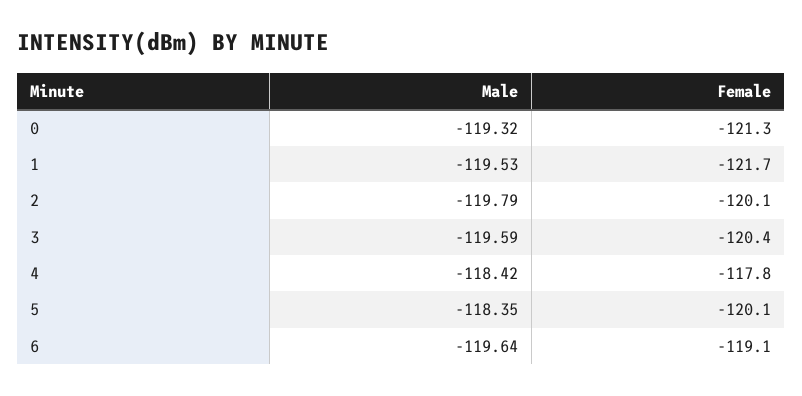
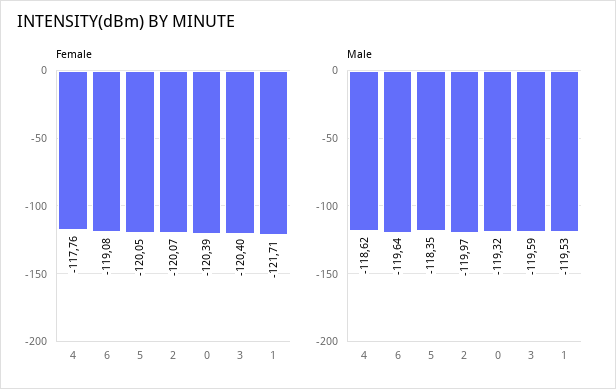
Female, 0: -121.3 -> -120.39
Male, 2: -119.79 -> -119.97
Male, 4: -118.42 -> -118.62

